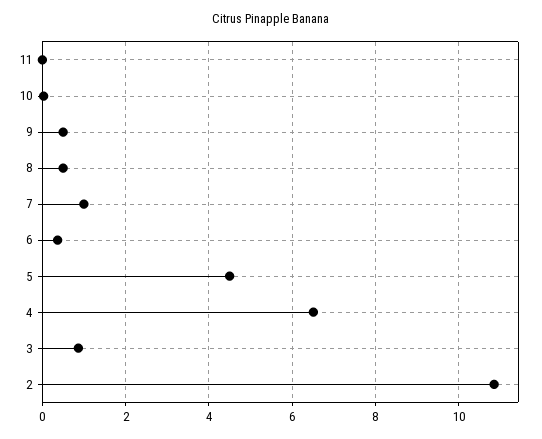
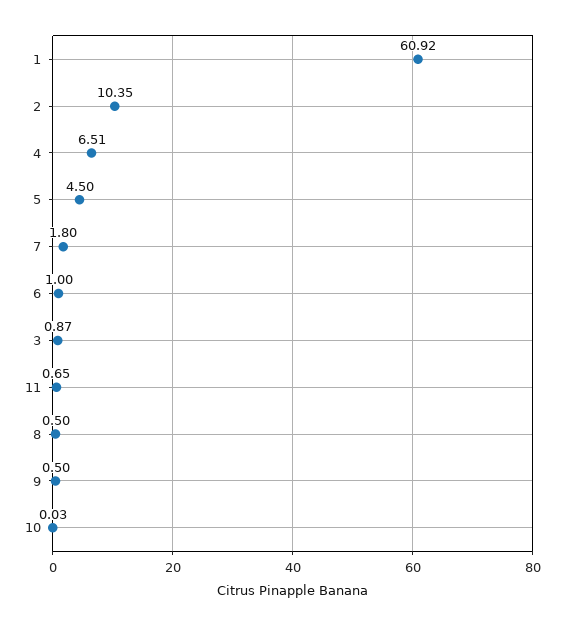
11: 0 -> 0.65
7: 1 -> 1.8
6: 0.4 -> 1
2: 10.8 -> 10.35
1: none -> 60.92

